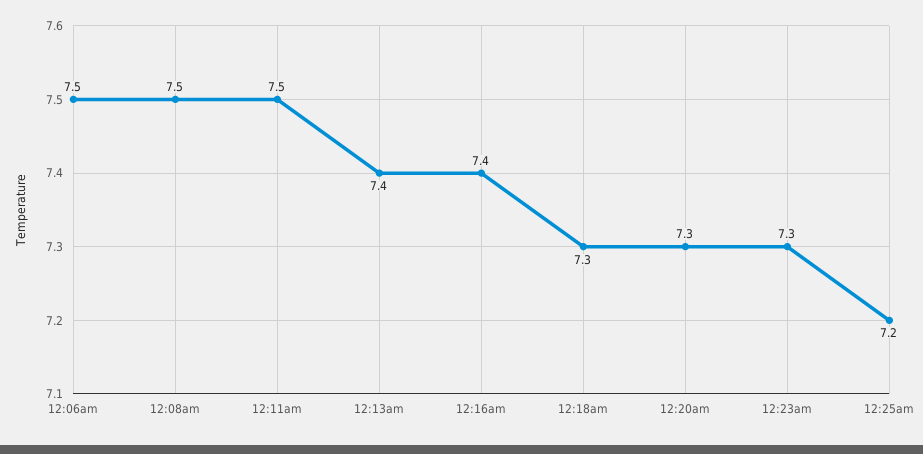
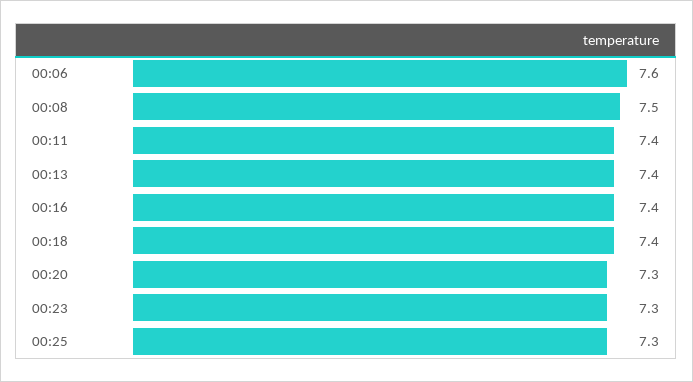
12:06am: 7.5 -> 7.6
12:11am: 7.5 -> 7.4
12:18am: 7.3 -> 7.4
12:25am: 7.2 -> 7.3

